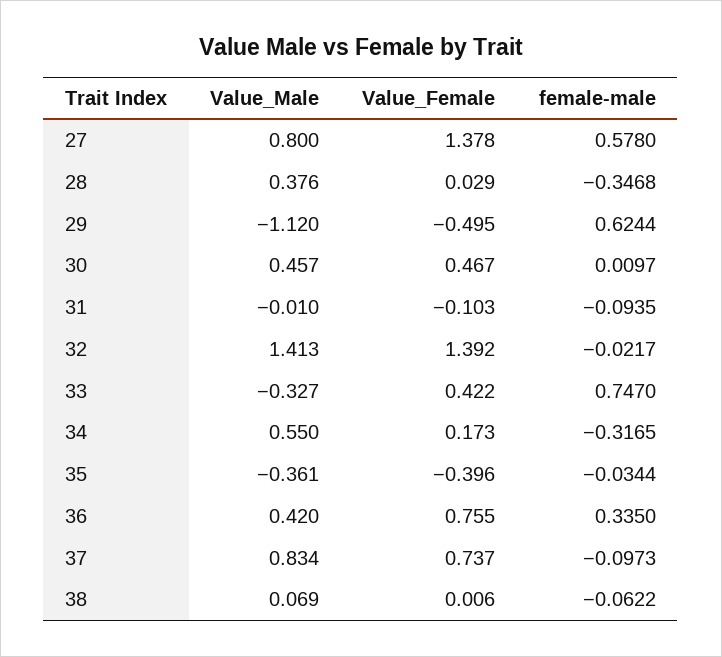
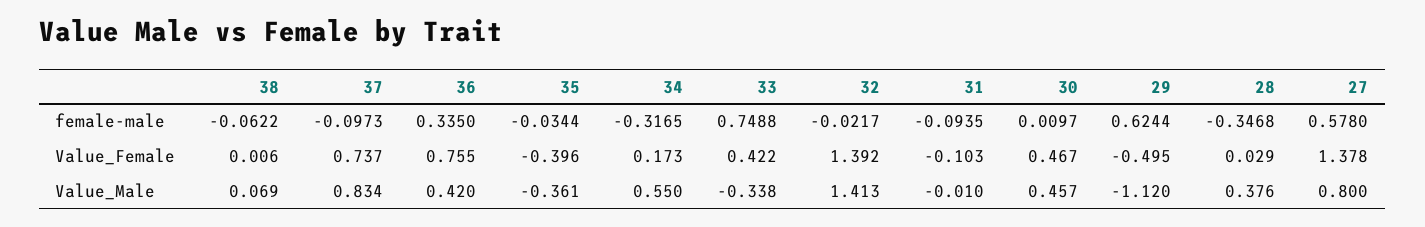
Value_Male, 33: -0.327 -> -0.338
female-male, 33: 0.747 -> 0.7488

